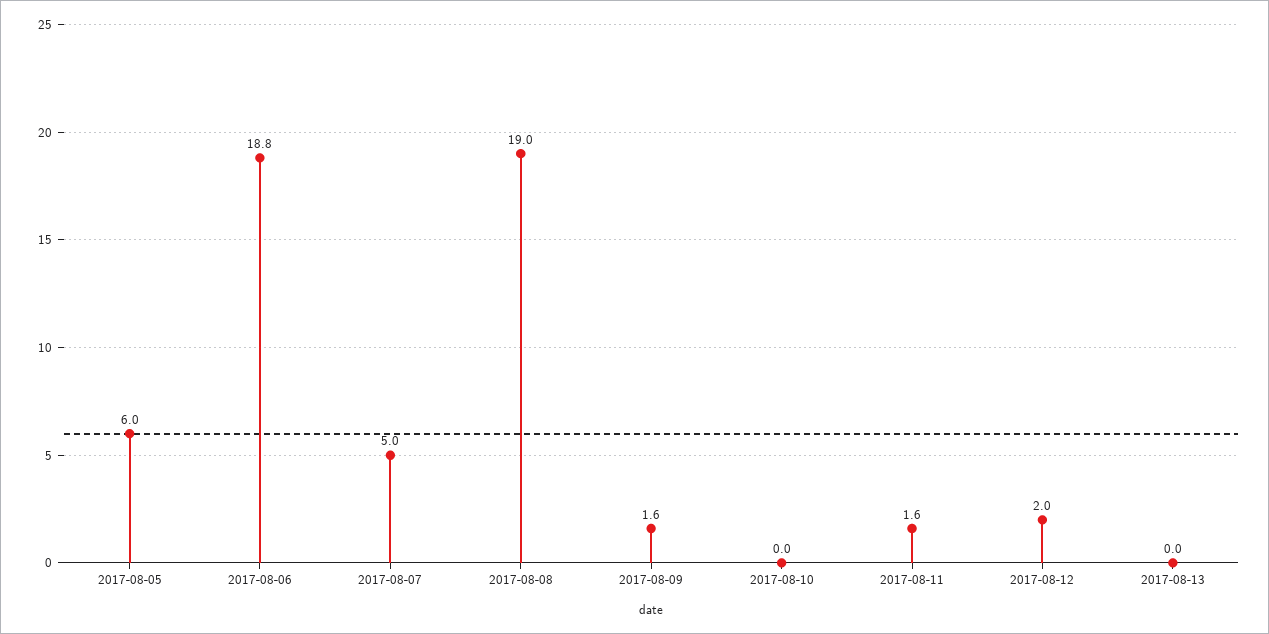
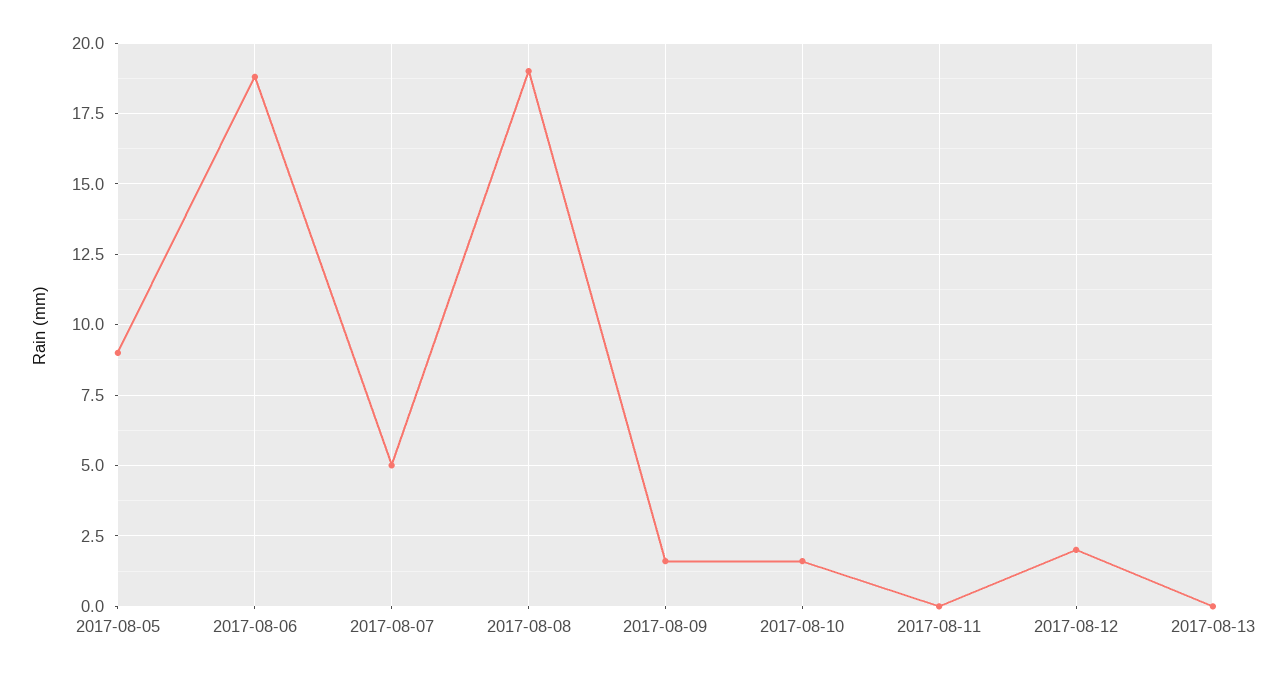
2017-08-05: 6 -> 9
2017-08-10: 0 -> 1.5
2017-08-11: 1.6 -> 0

